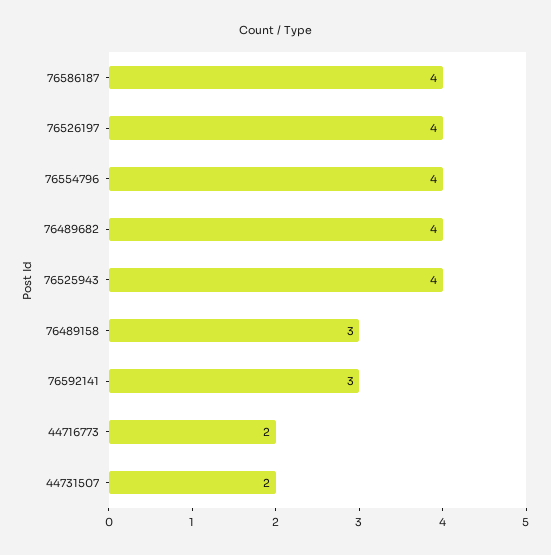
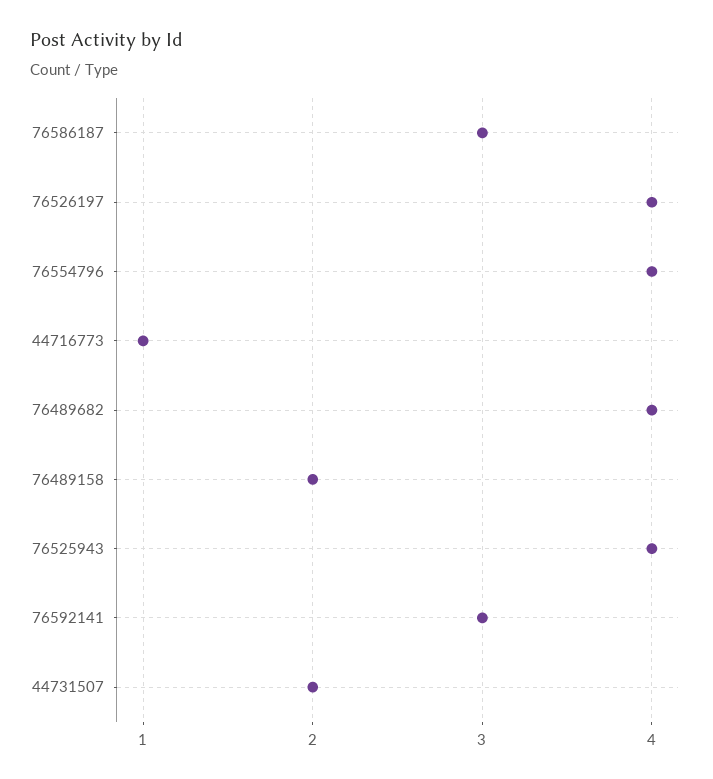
76586187: 4 -> 3
76489158: 3 -> 2
44716773: 2 -> 1

